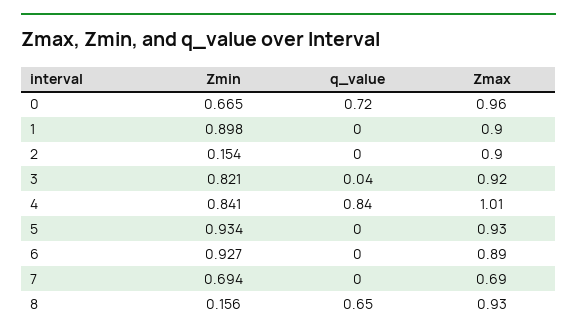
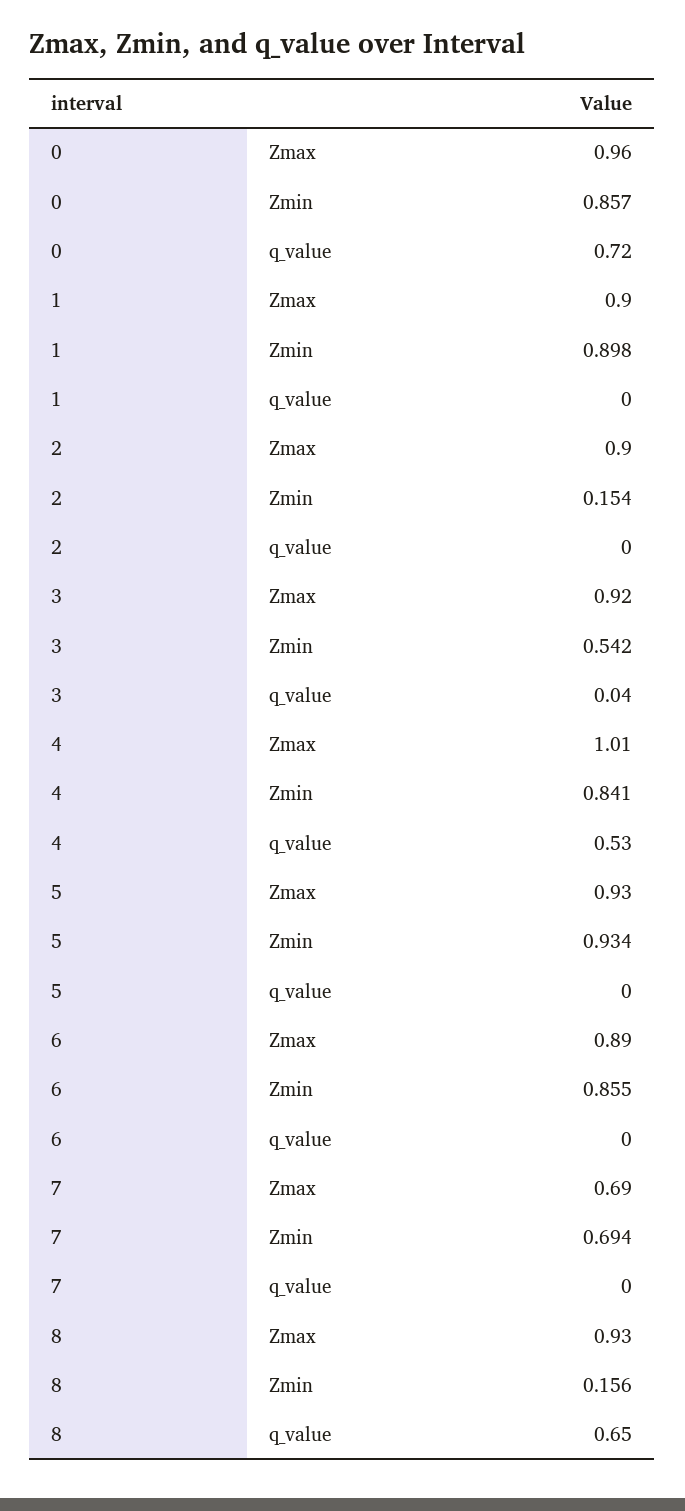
Zmin, 0: 0.665 -> 0.857
Zmin, 3: 0.821 -> 0.542
q_value, 4: 0.84 -> 0.53
Zmin, 6: 0.927 -> 0.855

